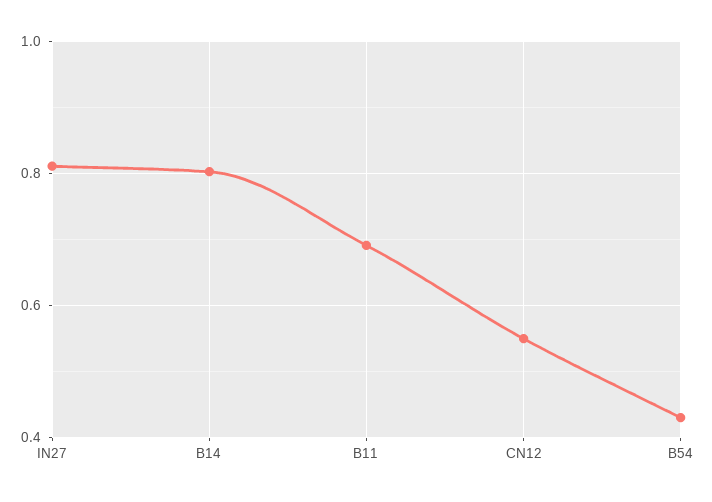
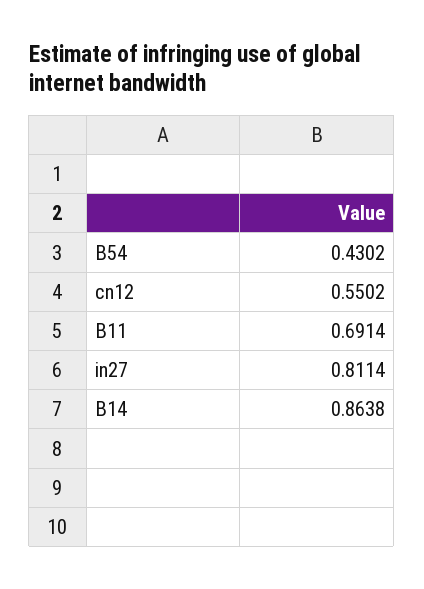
B14: 0.8 -> 0.8638

